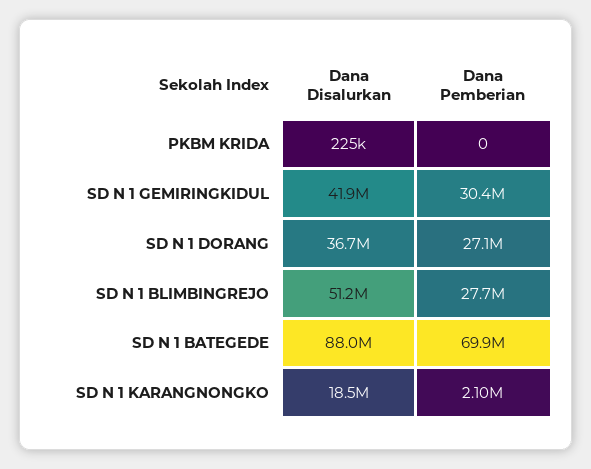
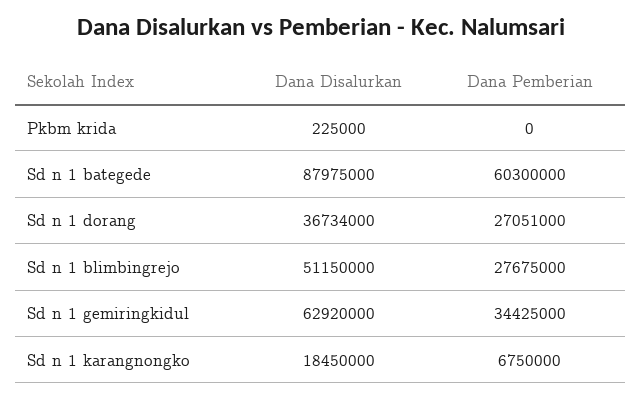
Dana Disalurkan, SD N 1 GEMIRINGKIDUL: 41900000 -> 62920000
Dana Pemberian, SD N 1 GEMIRINGKIDUL: 30400000 -> 34425000
Dana Pemberian, SD N 1 BATEGEDE: 69900000 -> 60300000
Dana Pemberian, SD N 1 KARANGNONGKO: 2100000 -> 6750000

